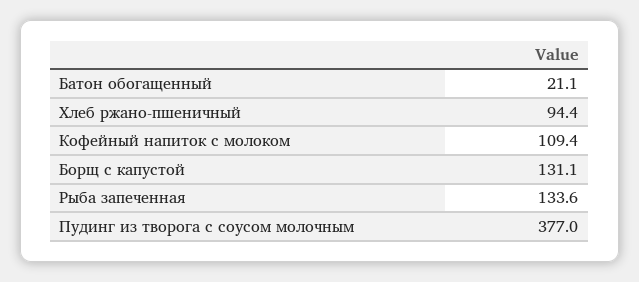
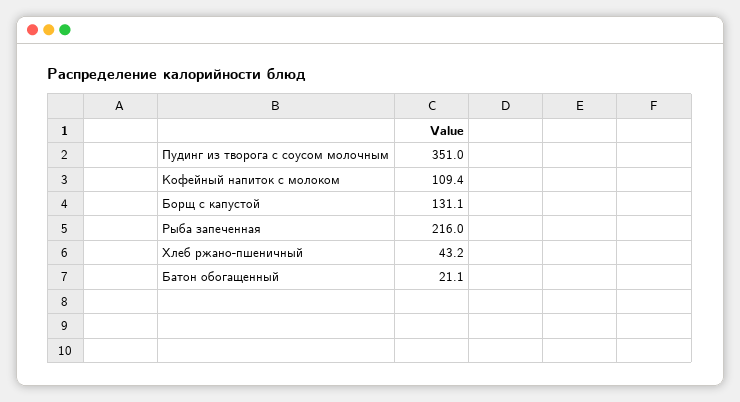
Хлеб ржано-пшеничный: 94.4 -> 43.2
Рыба запеченная: 133.6 -> 216
Пудинг из творога с соусом молочным: 377 -> 351

